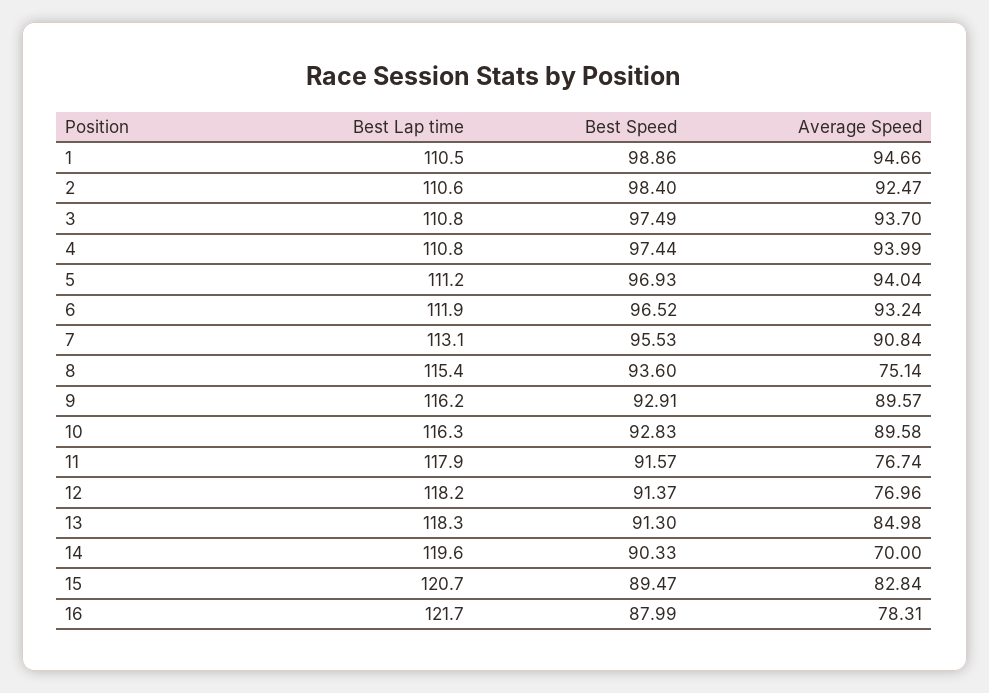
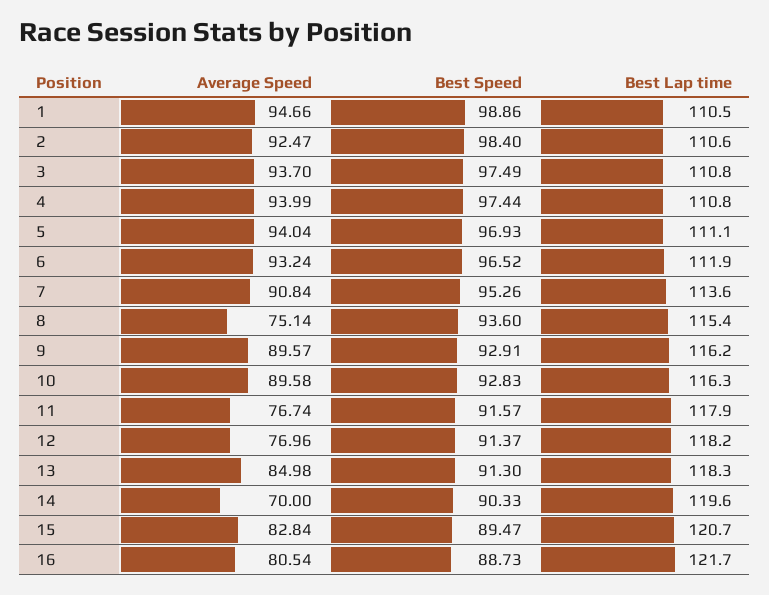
Best Lap time, 5: 111.2 -> 111.1
Best Lap time, 7: 113.1 -> 113.6
Best Speed, 7: 95.53 -> 95.26
Best Speed, 16: 87.99 -> 88.73
Average Speed, 16: 78.31 -> 80.54

